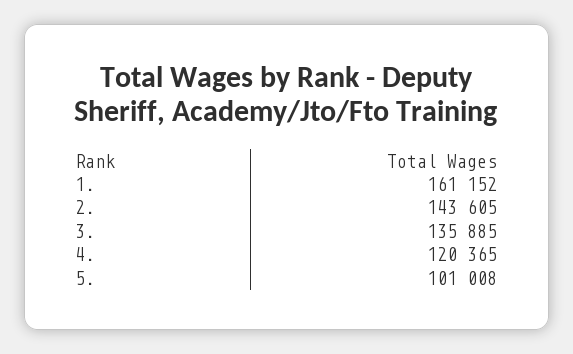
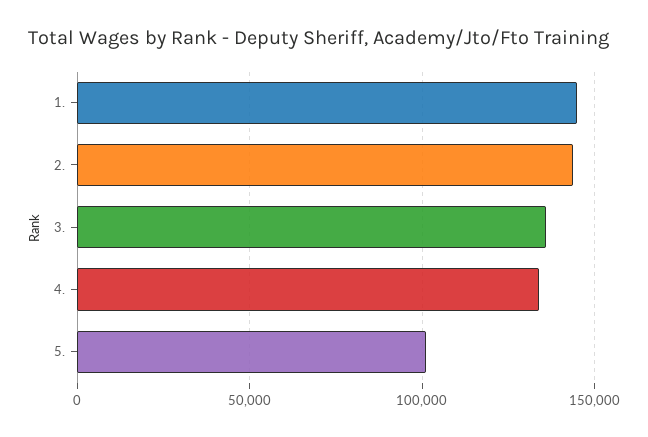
1.: 161152 -> 145000
4.: 120365 -> 135000

